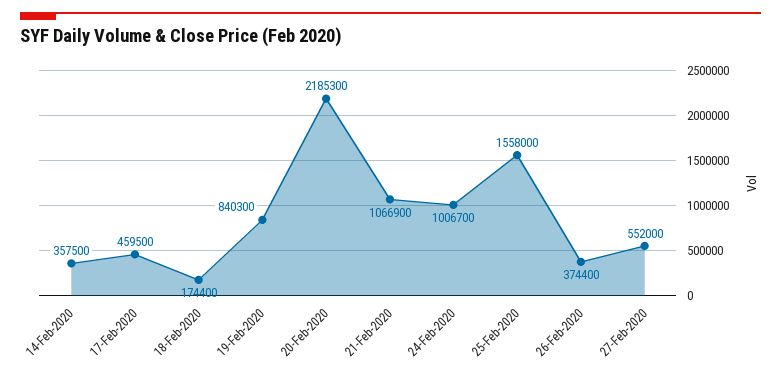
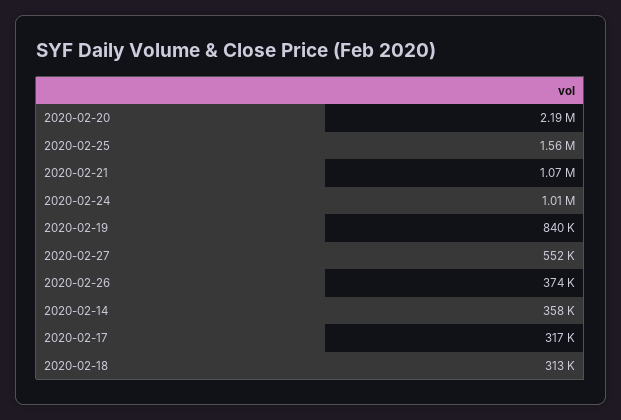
17-Feb-2020: 459500 -> 317000
18-Feb-2020: 174400 -> 313000

